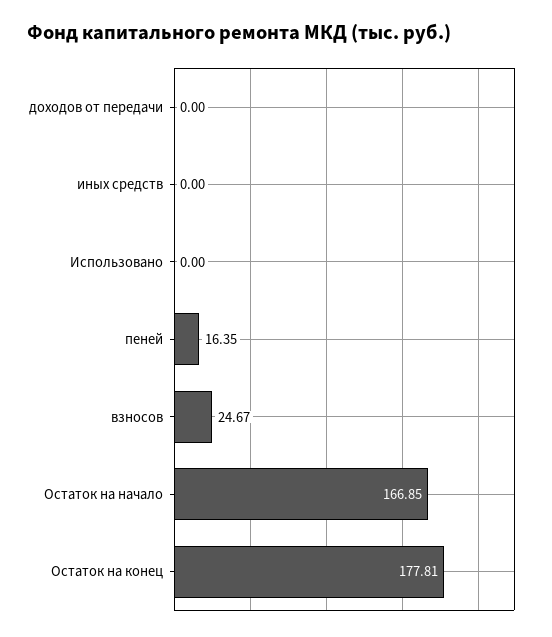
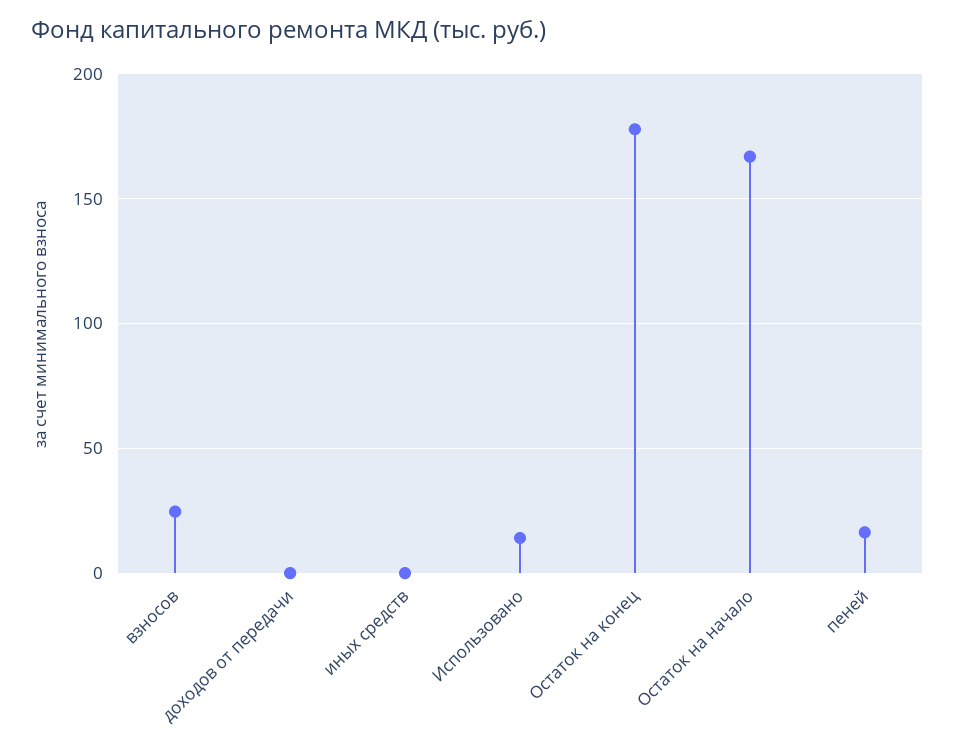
Использовано: 0 -> 15

